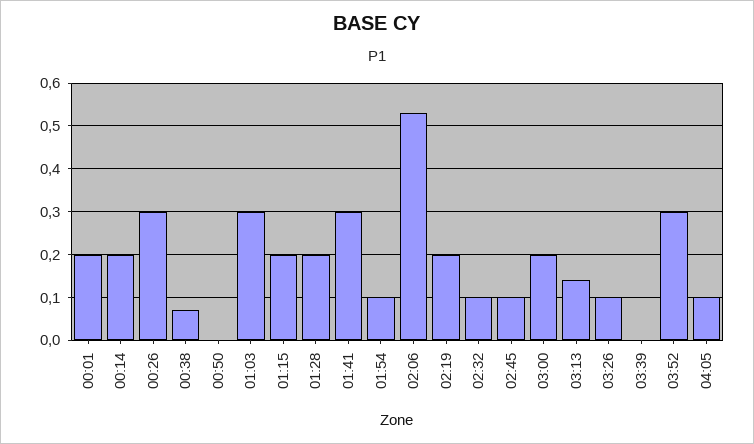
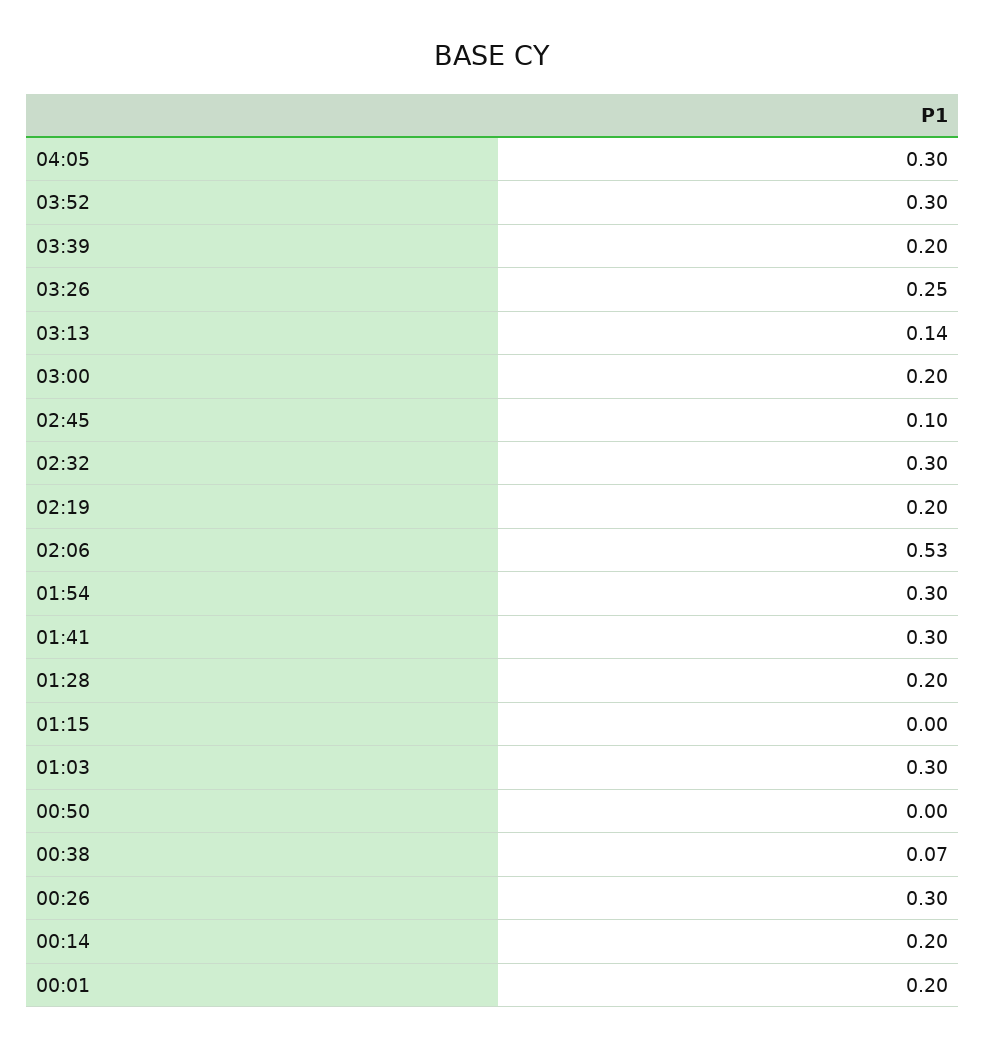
01:15: 0.2 -> 0
01:54: 0.1 -> 0.3
02:32: 0.1 -> 0.3
03:26: 0.1 -> 0.25
03:39: 0 -> 0.2
04:05: 0.1 -> 0.3

